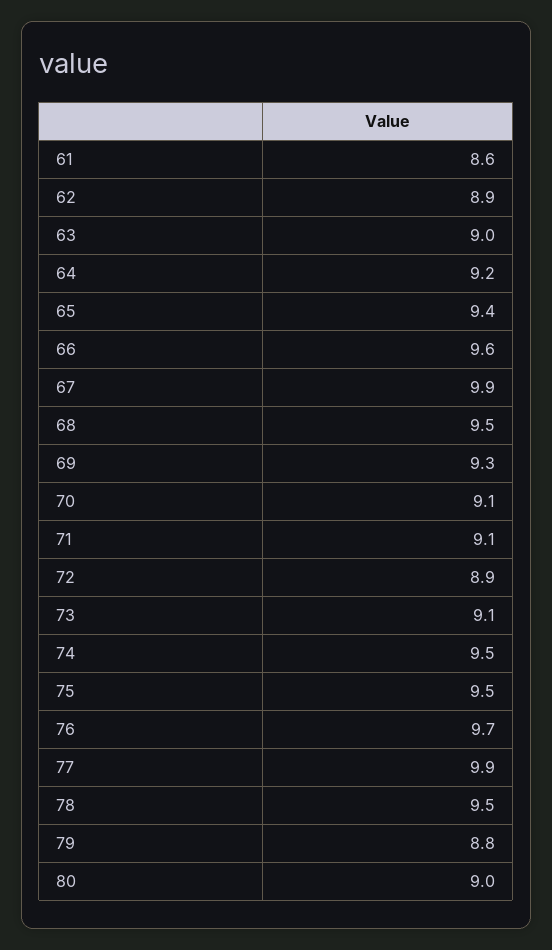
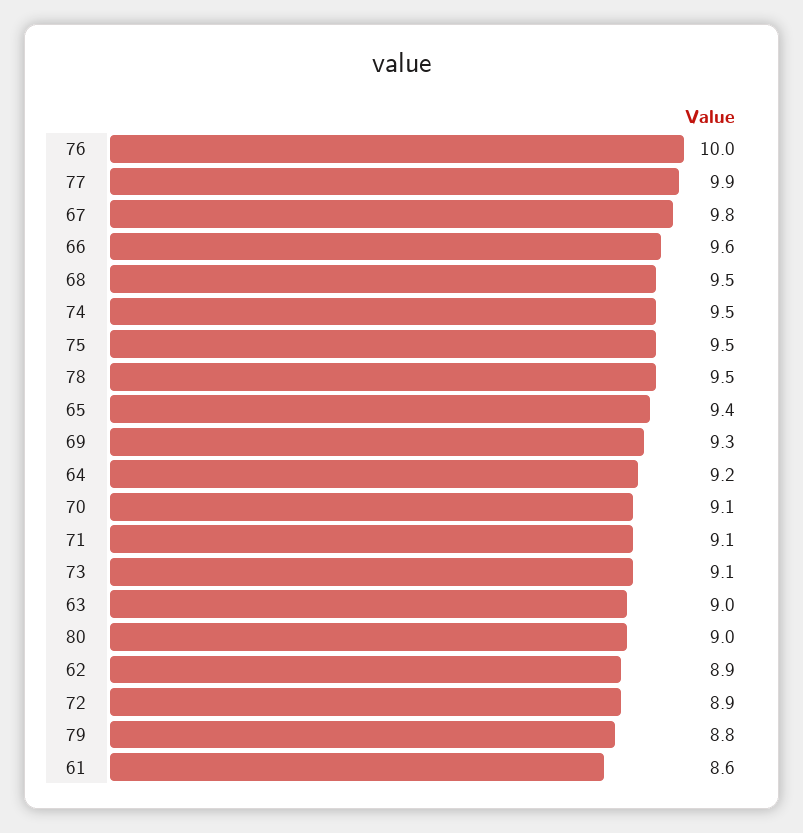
67: 9.9 -> 9.8
76: 9.7 -> 10

